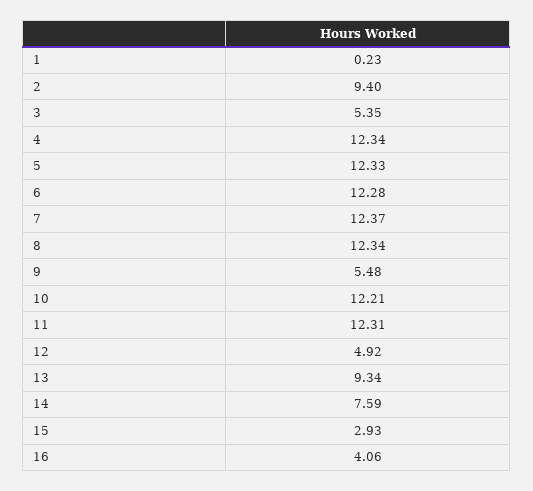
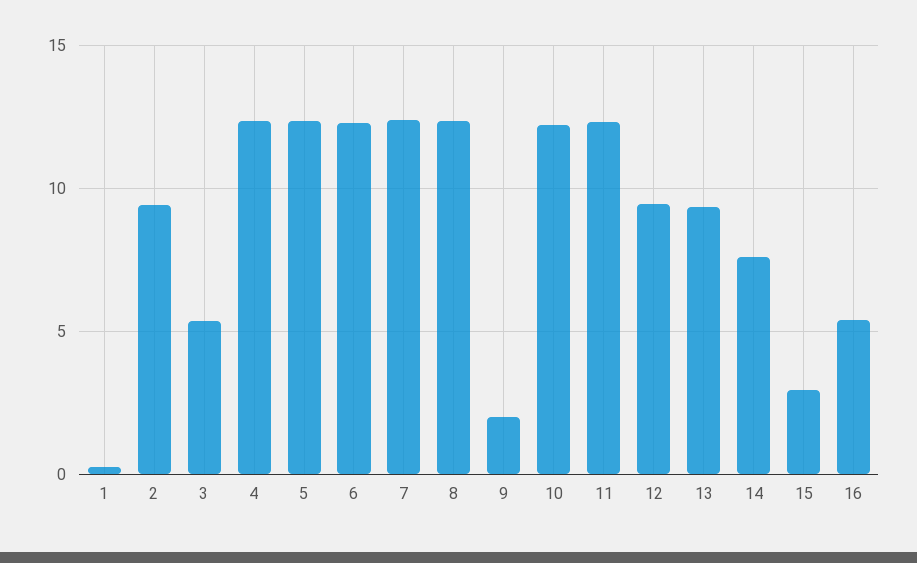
9: 5.48 -> 2
12: 4.92 -> 9.5
16: 4.06 -> 5.5

